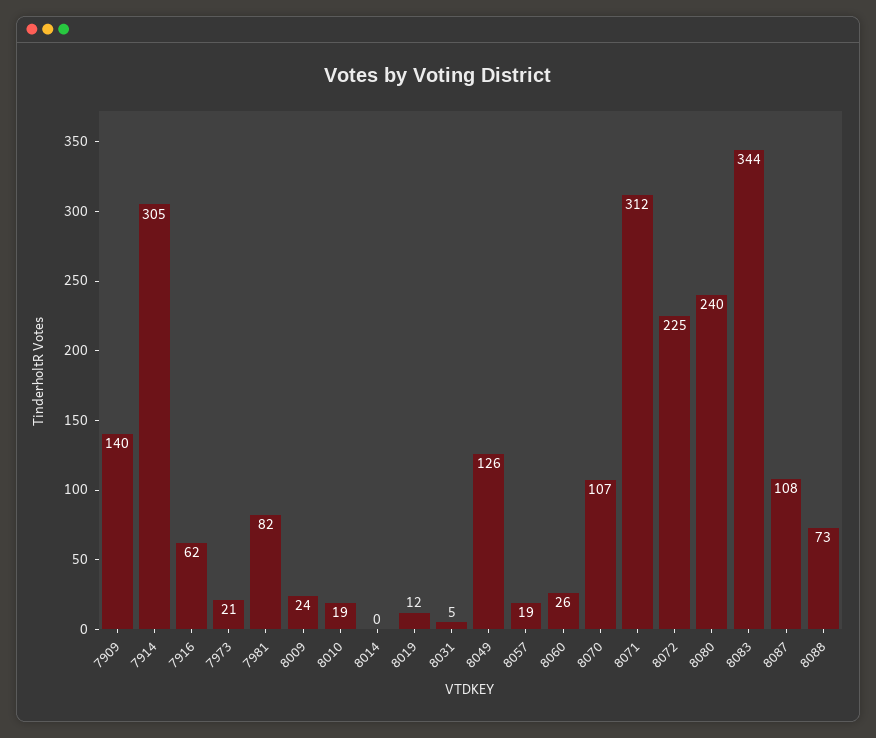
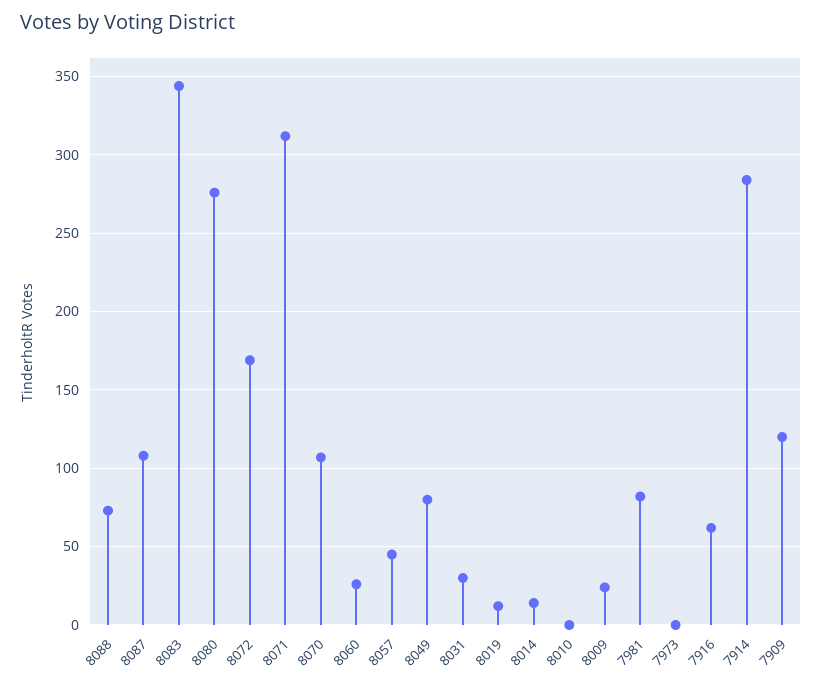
7909: 140 -> 120
7914: 305 -> 285
7973: 21 -> 0
8010: 19 -> 0
8014: 0 -> 15
8031: 5 -> 30
8049: 126 -> 80
8057: 19 -> 45
8072: 225 -> 170
8080: 240 -> 275

